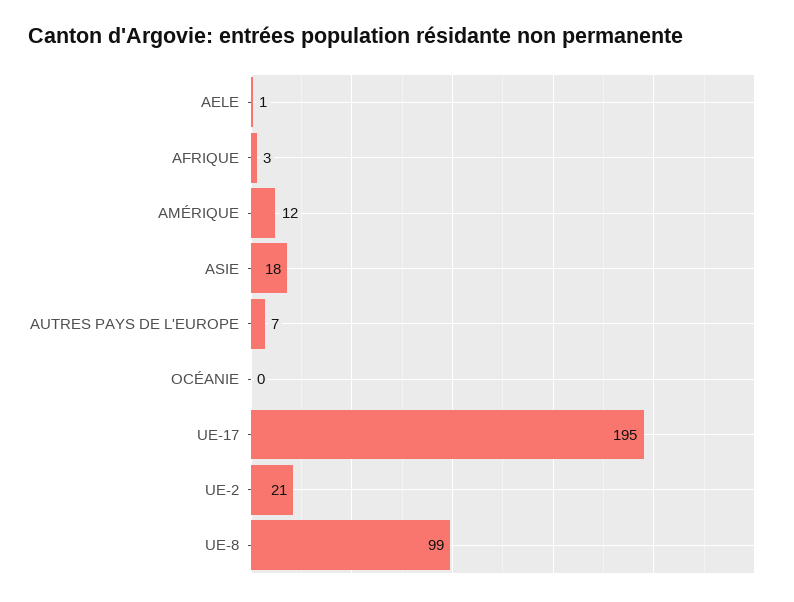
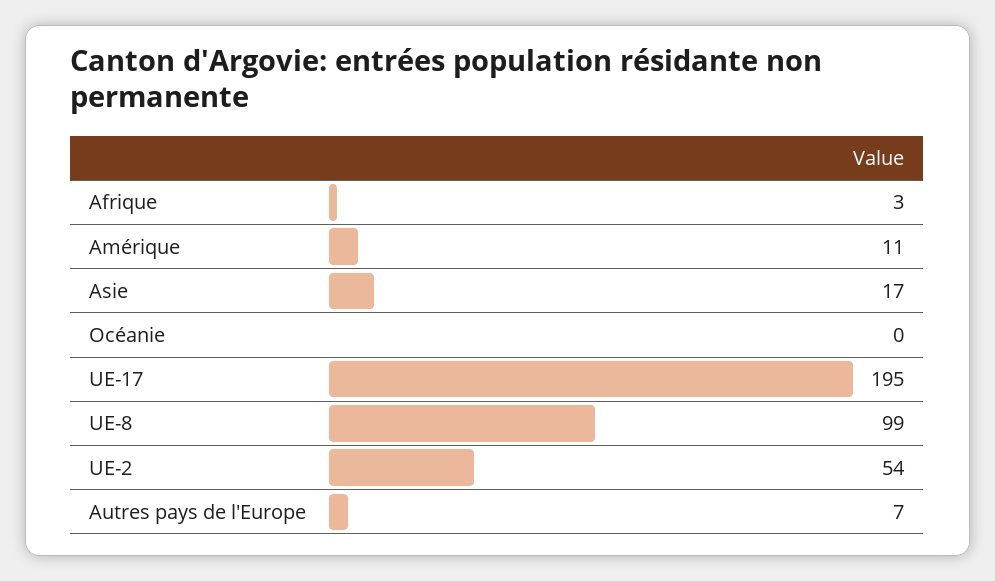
AELE: 1 -> none
AMÉRIQUE: 12 -> 11
ASIE: 18 -> 17
UE-2: 21 -> 54

